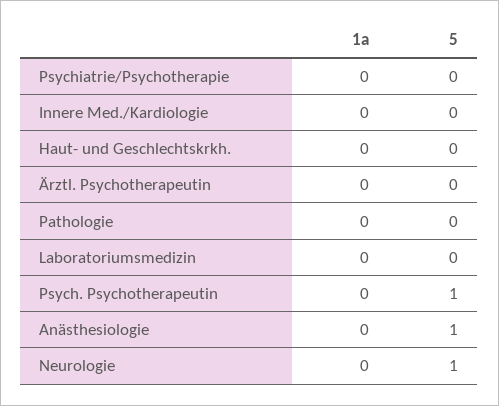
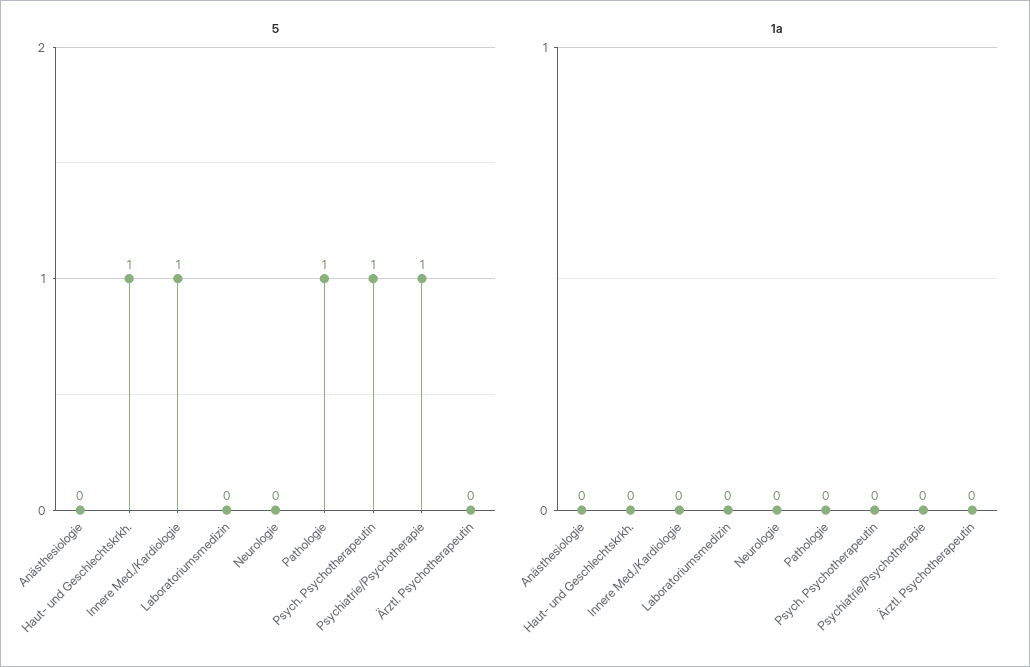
5, Psychiatrie/Psychotherapie: 0 -> 1
5, Innere Med./Kardiologie: 0 -> 1
5, Haut- und Geschlechtskrkh.: 0 -> 1
5, Pathologie: 0 -> 1
5, Anästhesiologie: 1 -> 0
5, Neurologie: 1 -> 0

